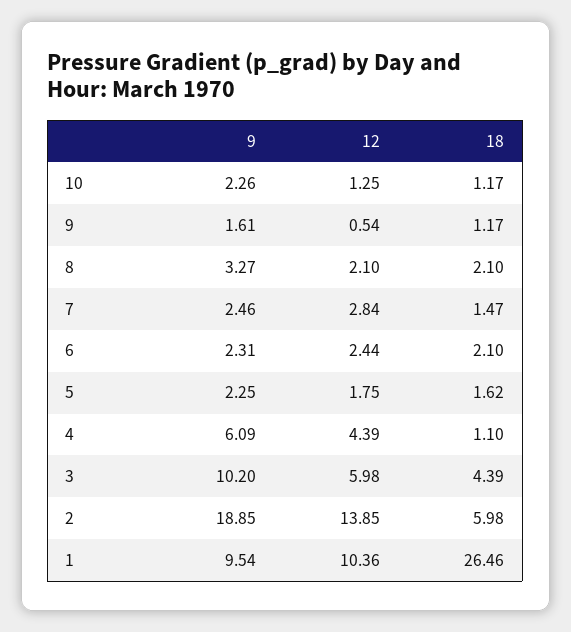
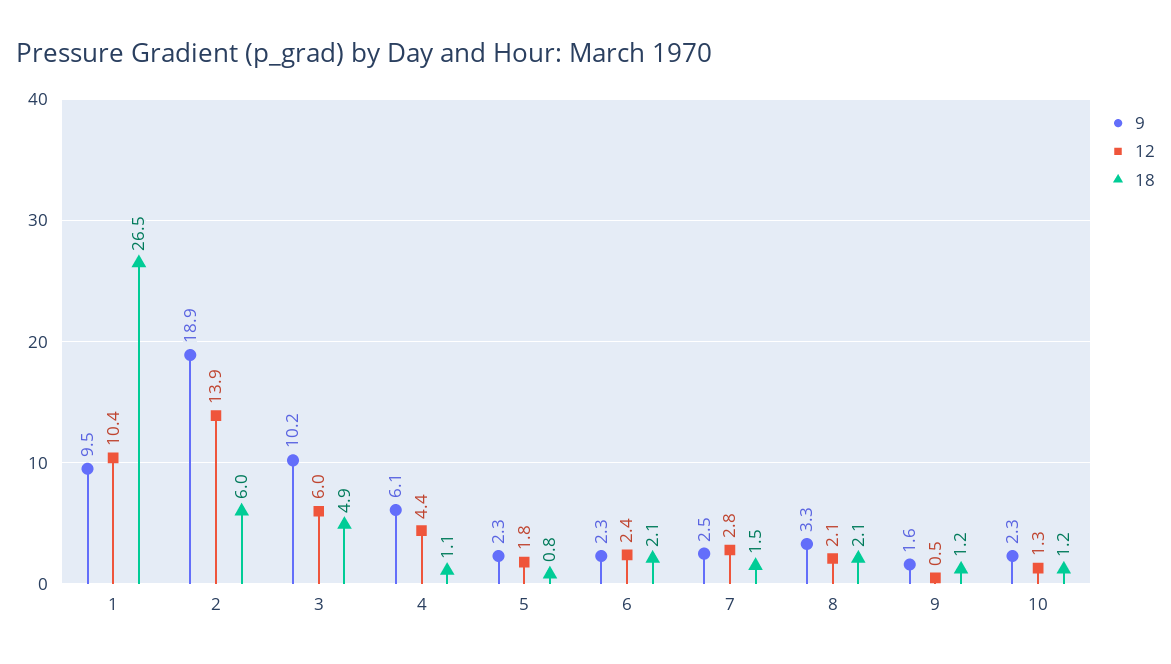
18, 5: 1.62 -> 0.8
18, 3: 4.39 -> 4.9

